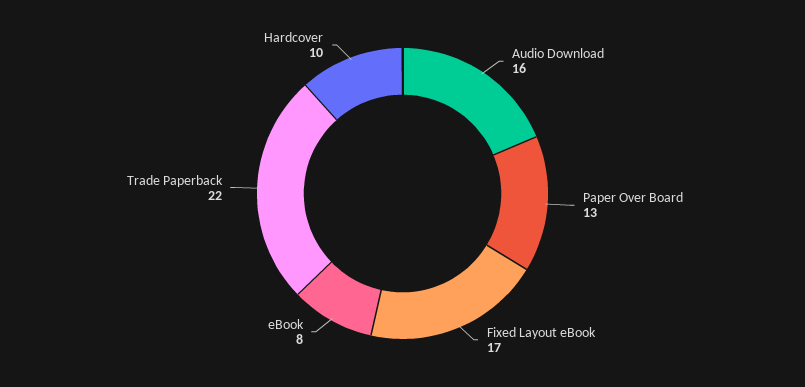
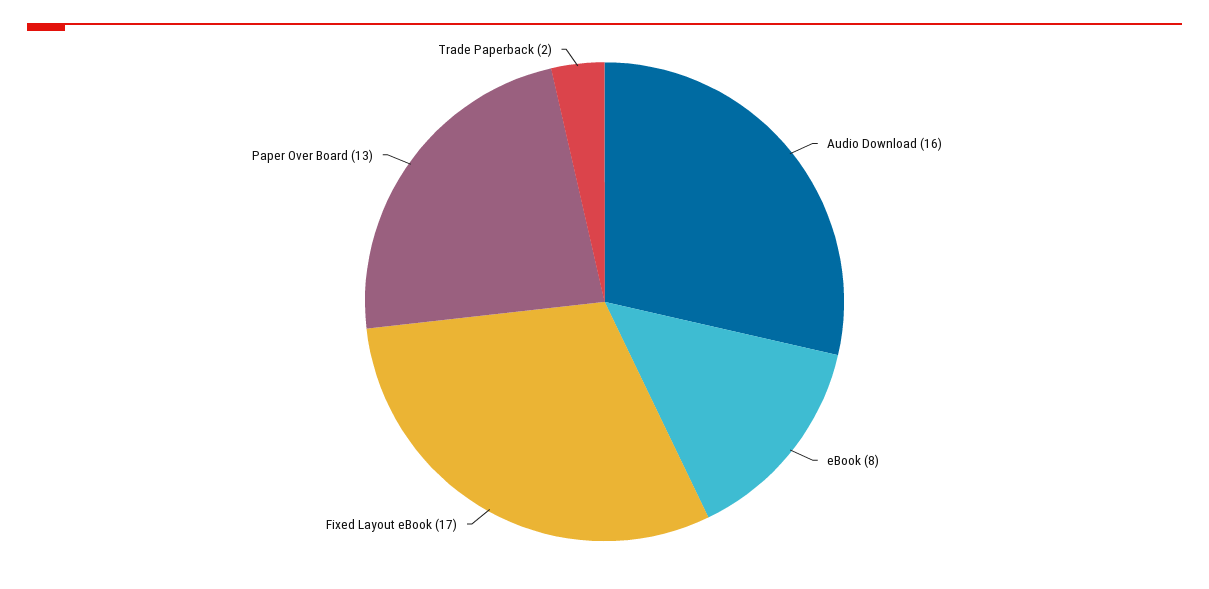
Trade Paperback: 22 -> 2
Hardcover: 10 -> none

